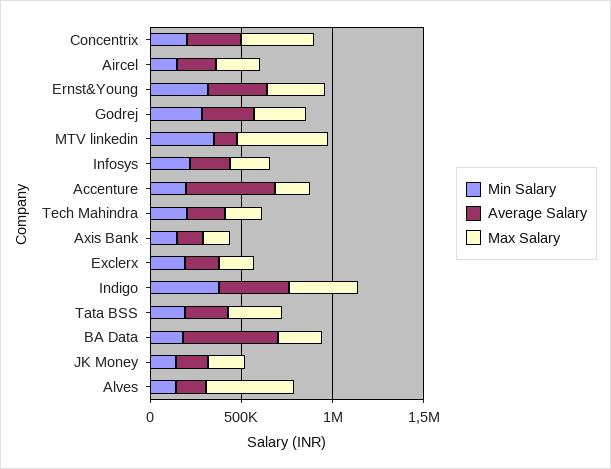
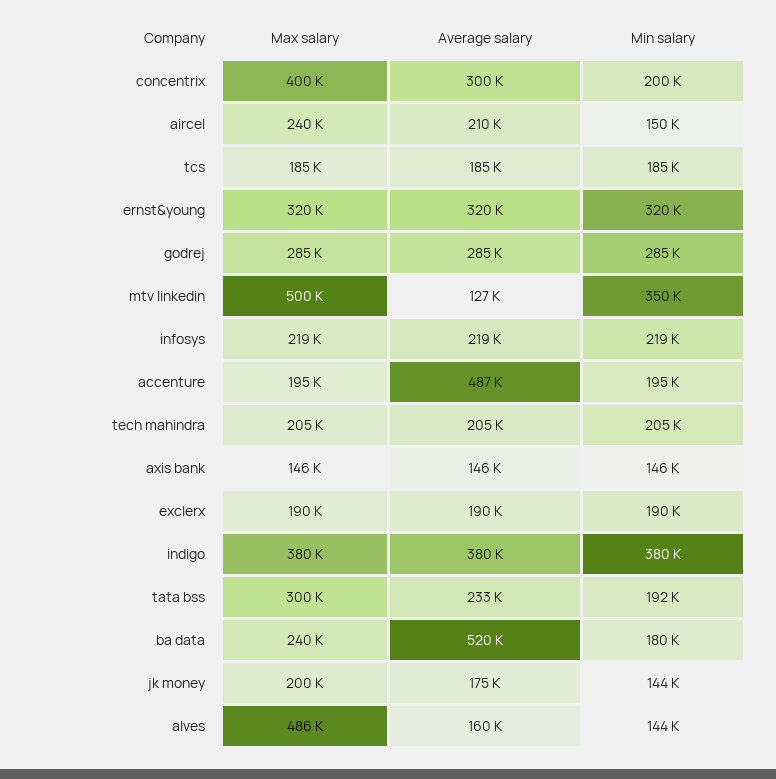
Max Salary, tcs: none -> 185000
Average Salary, tcs: none -> 185000
Min Salary, tcs: none -> 185000

